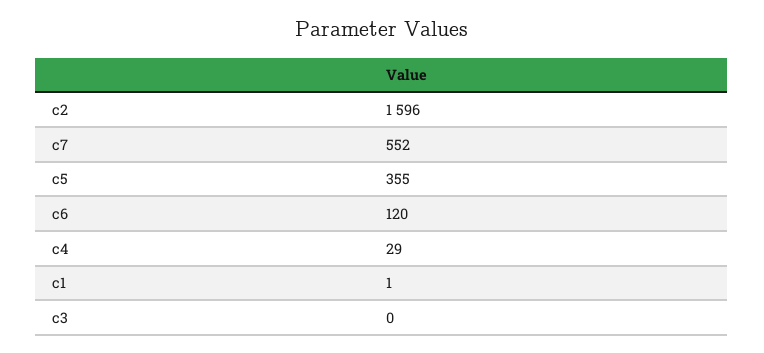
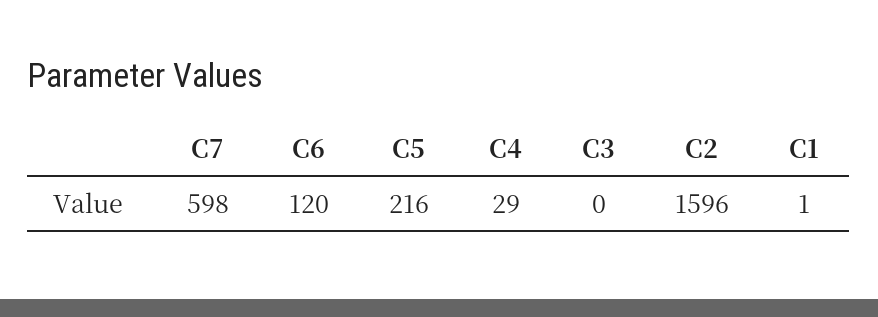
c7: 552 -> 598
c5: 355 -> 216

